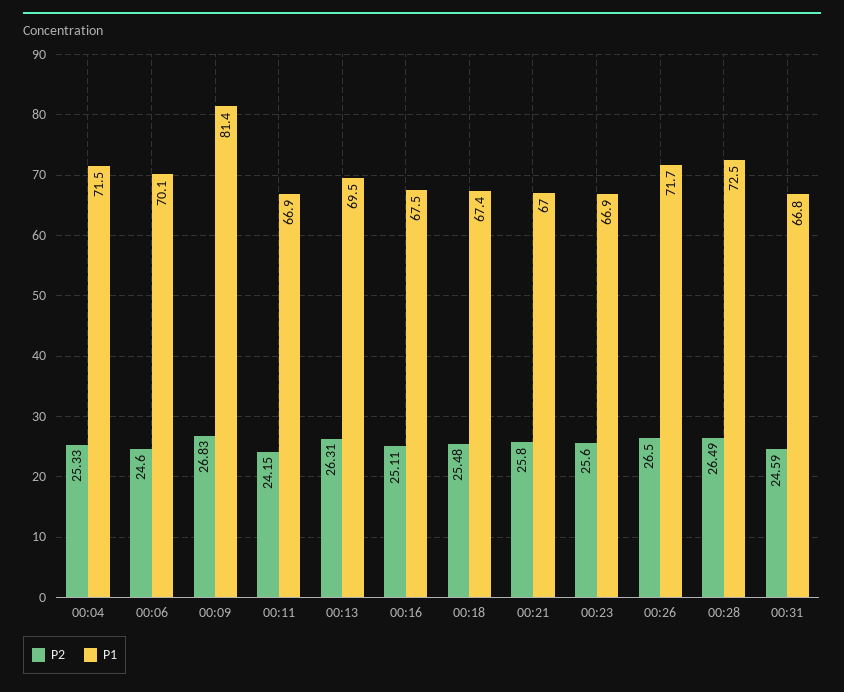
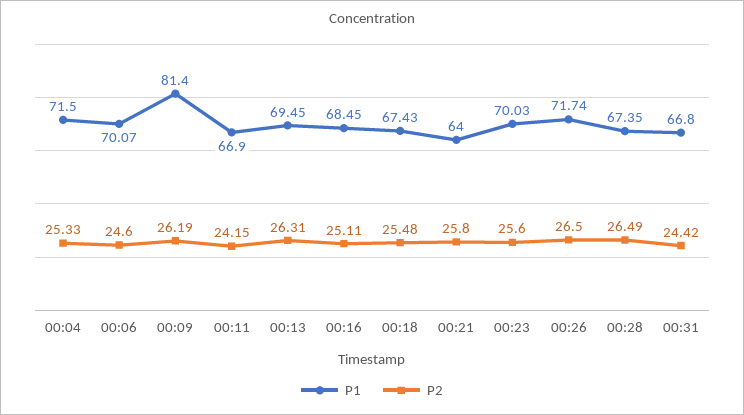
P2, 00:09: 26.83 -> 26.19
P1, 00:16: 67.5 -> 68.45
P1, 00:21: 67 -> 64
P1, 00:23: 66.9 -> 70.03
P1, 00:28: 72.5 -> 67.35
P2, 00:31: 24.59 -> 24.42

